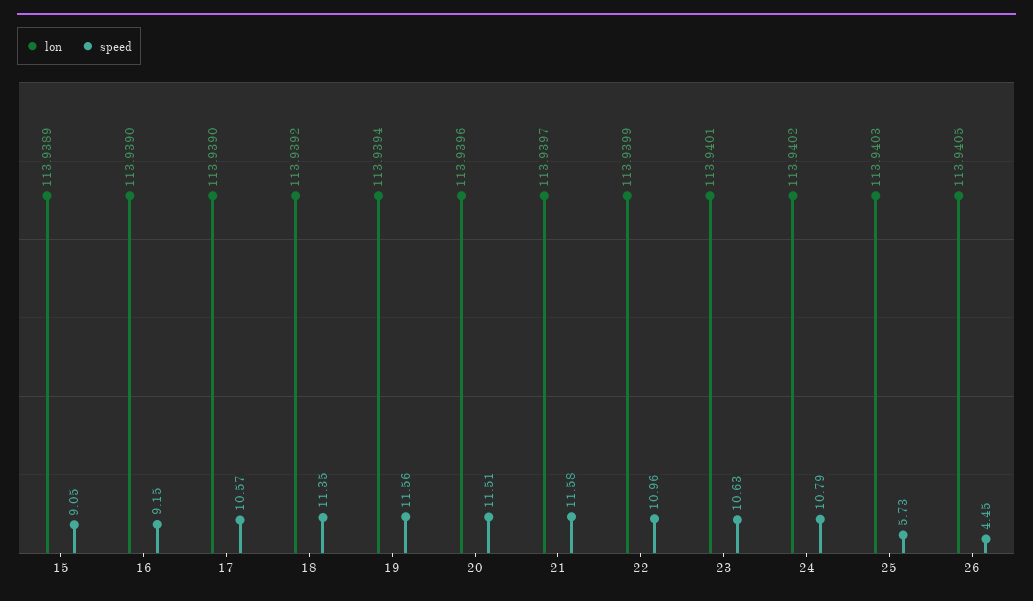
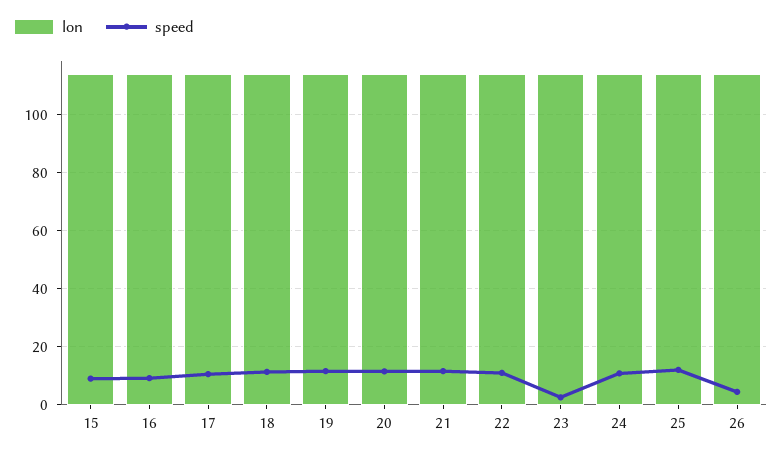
speed, 23: 10.63 -> 2.5
speed, 25: 5.73 -> 12.5

